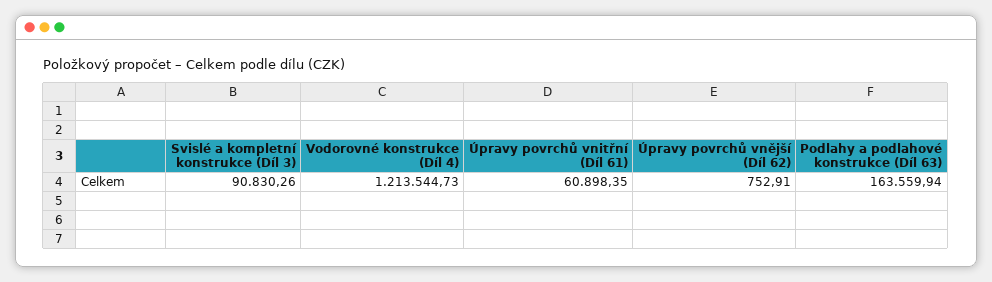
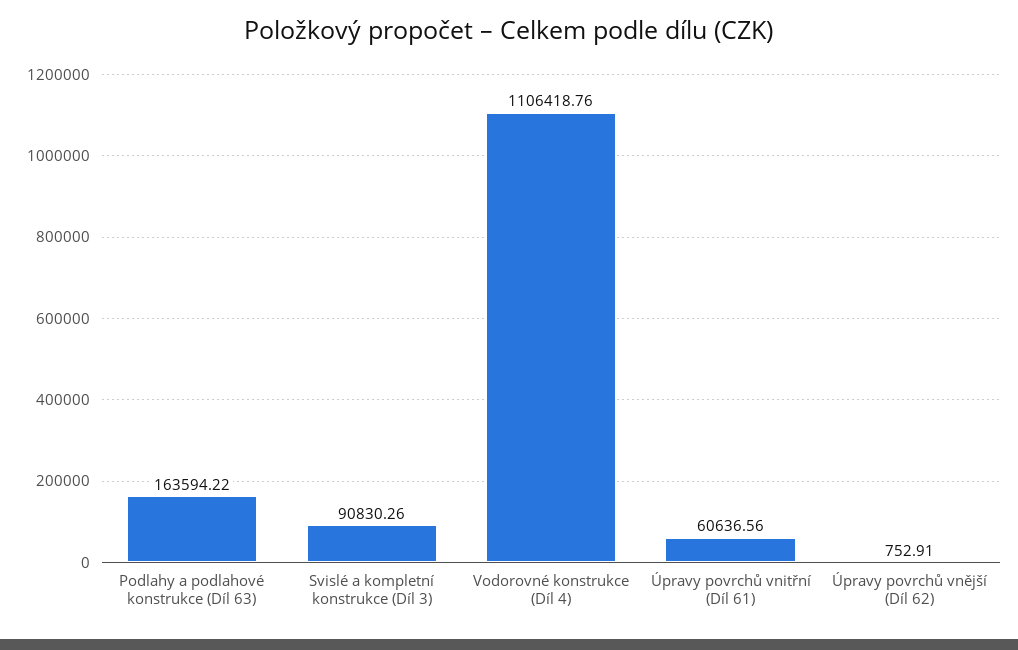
Vodorovné konstrukce (Díl 4): 1213544.73 -> 1106418.76
Úpravy povrchů vnitřní (Díl 61): 60898.35 -> 60636.56
Podlahy a podlahové konstrukce (Díl 63): 163559.94 -> 163594.22

